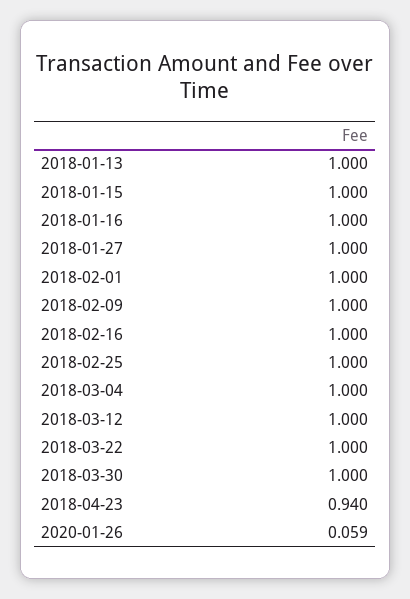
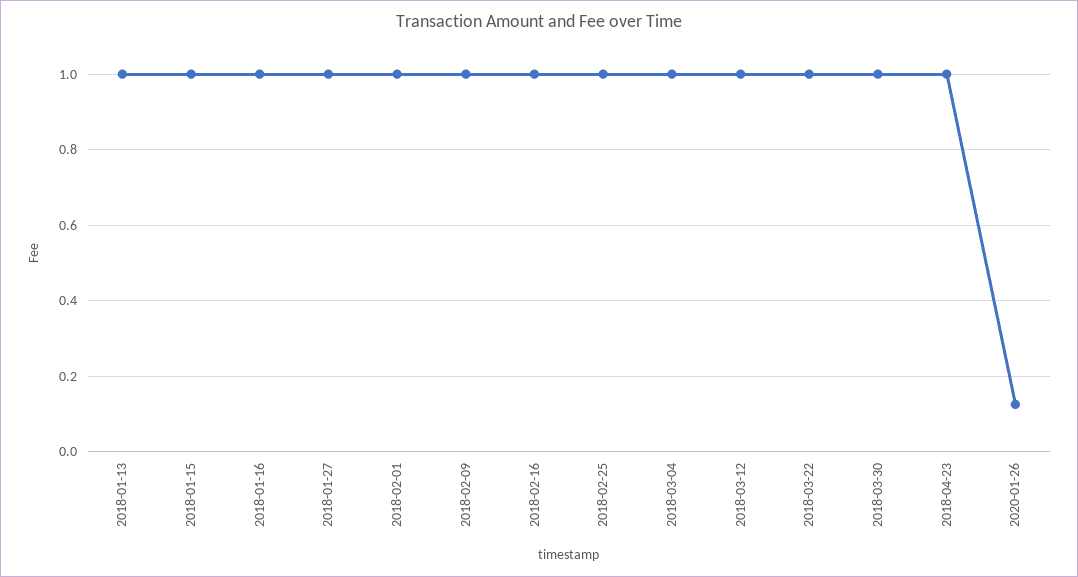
2018-04-23: 0.94 -> 1
2020-01-26: 0.059 -> 0.12

